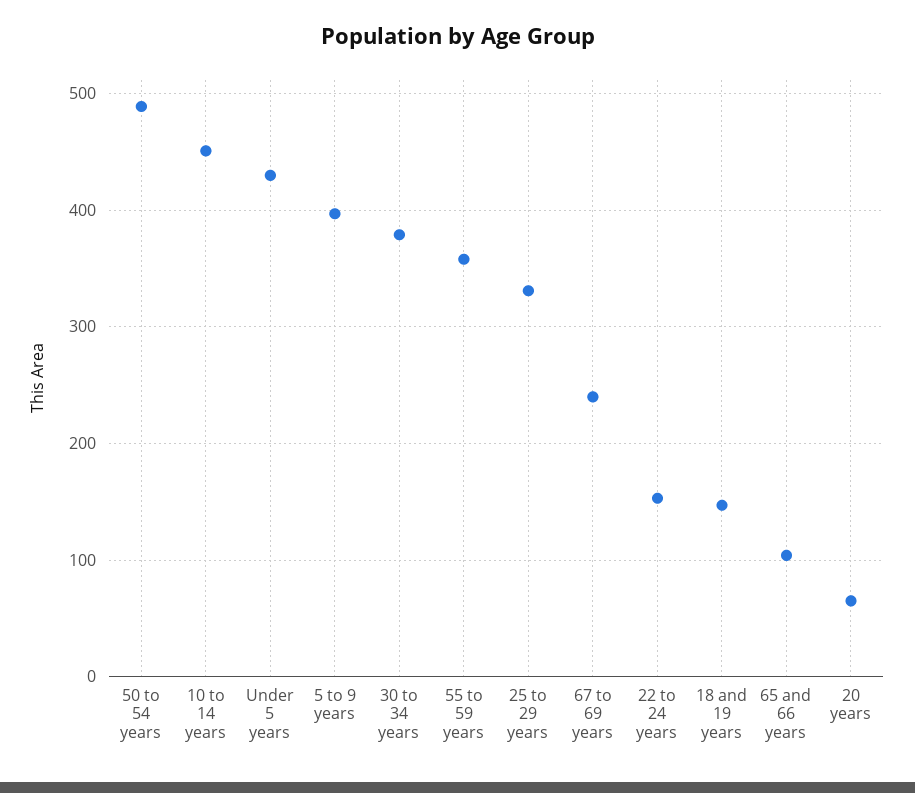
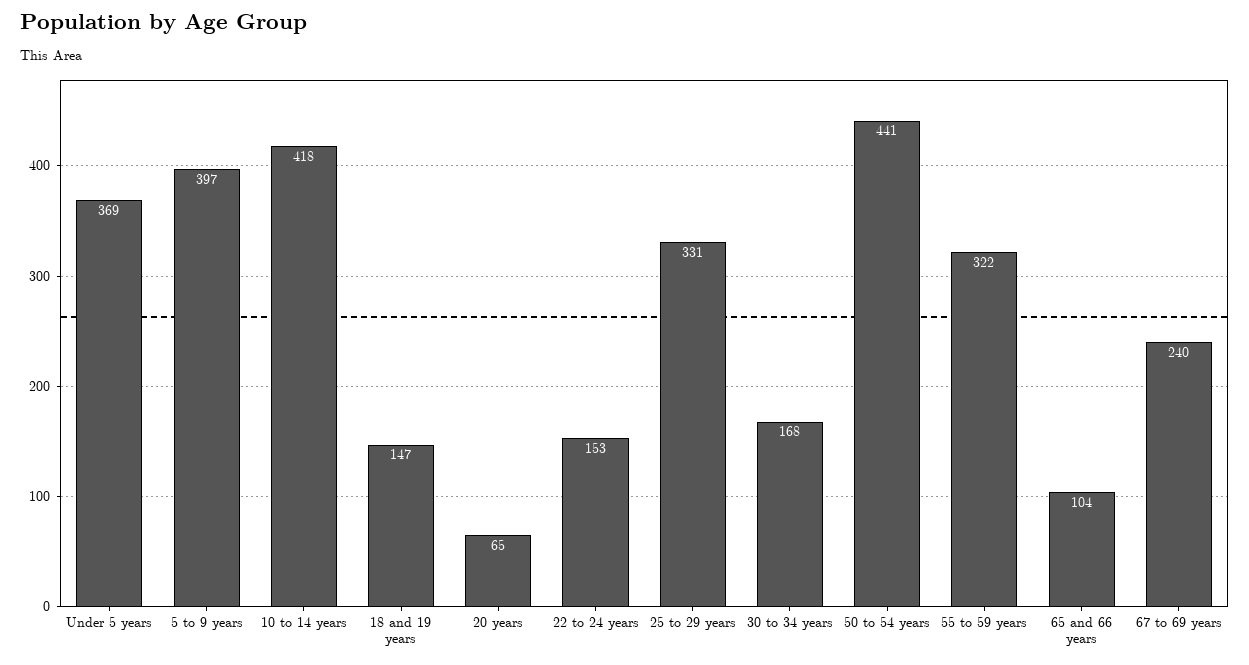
50 to 54 years: 490 -> 441
10 to 14 years: 450 -> 418
Under 5 years: 430 -> 369
30 to 34 years: 380 -> 168
55 to 59 years: 360 -> 322

